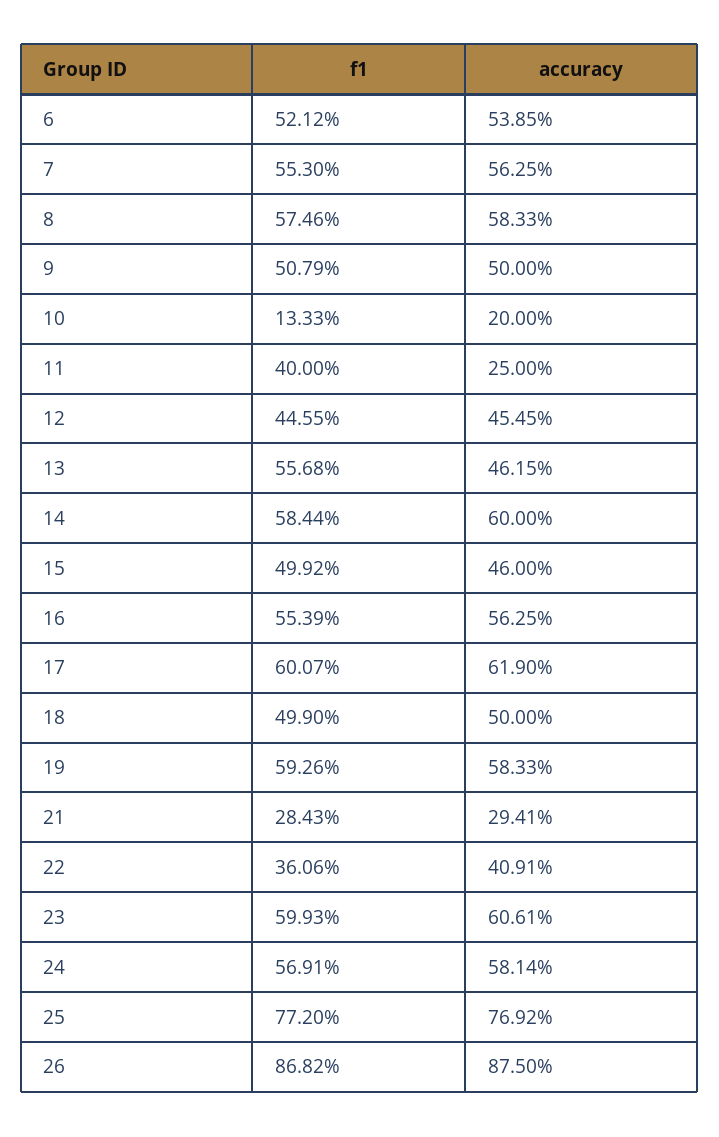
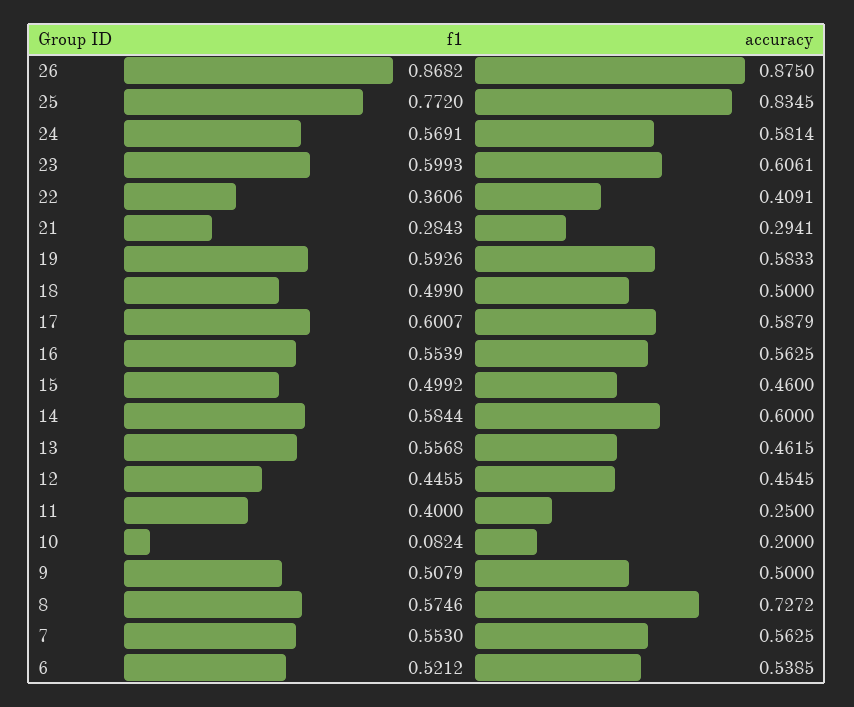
accuracy, 8: 0.5833 -> 0.7272
f1, 10: 0.1333 -> 0.0824
accuracy, 17: 0.619 -> 0.5879
accuracy, 25: 0.7692 -> 0.8345

